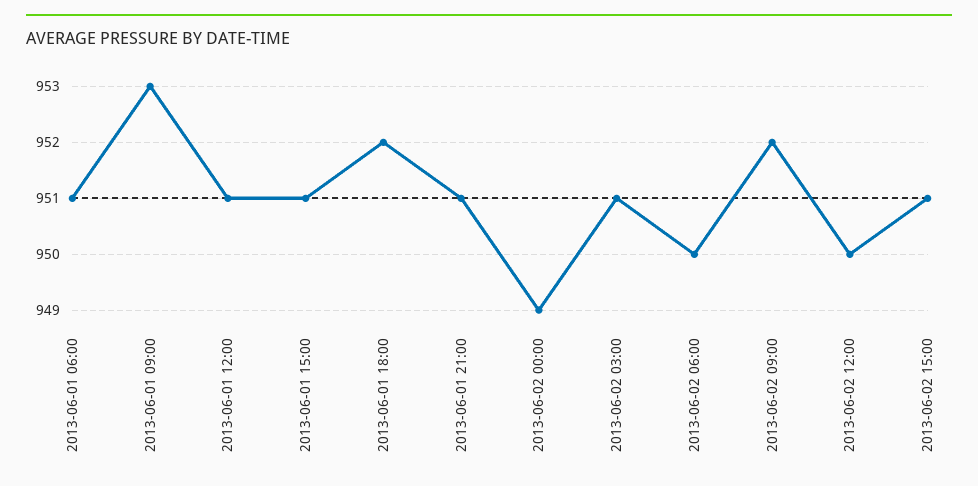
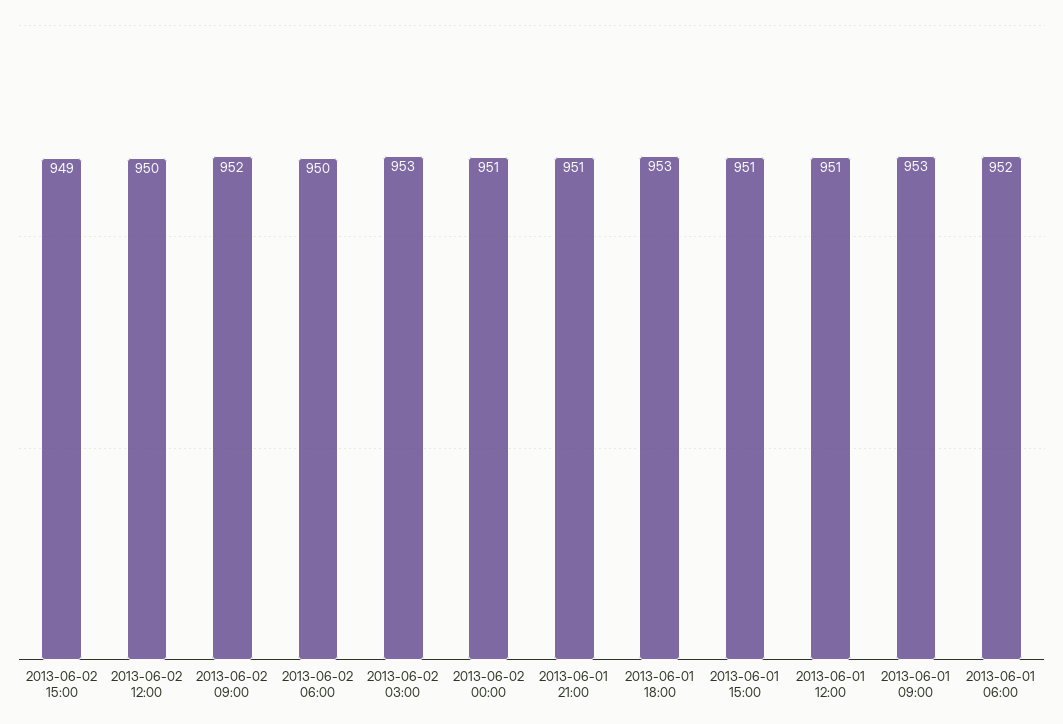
2013-06-01 06:00: 951 -> 952
2013-06-01 18:00: 952 -> 953
2013-06-02 00:00: 949 -> 951
2013-06-02 03:00: 951 -> 953
2013-06-02 15:00: 951 -> 949

